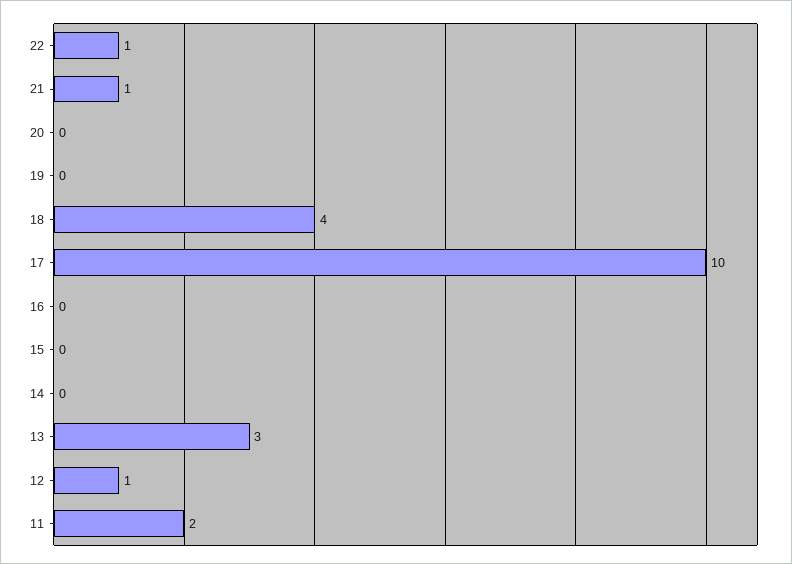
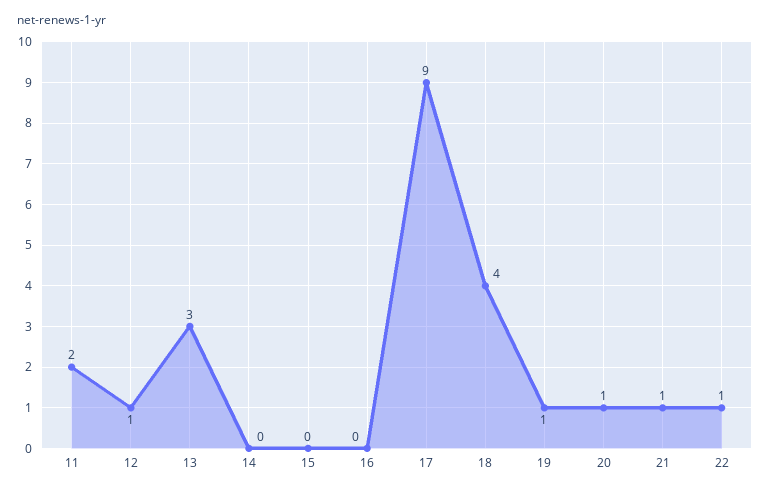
20: 0 -> 1
19: 0 -> 1
17: 10 -> 9

